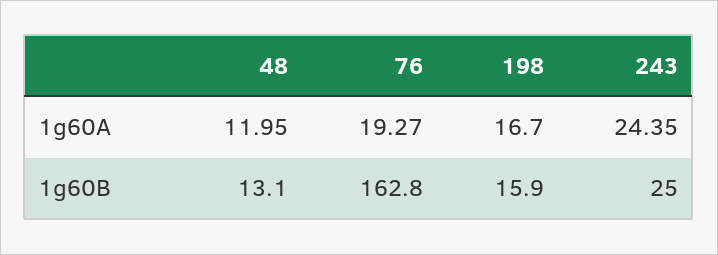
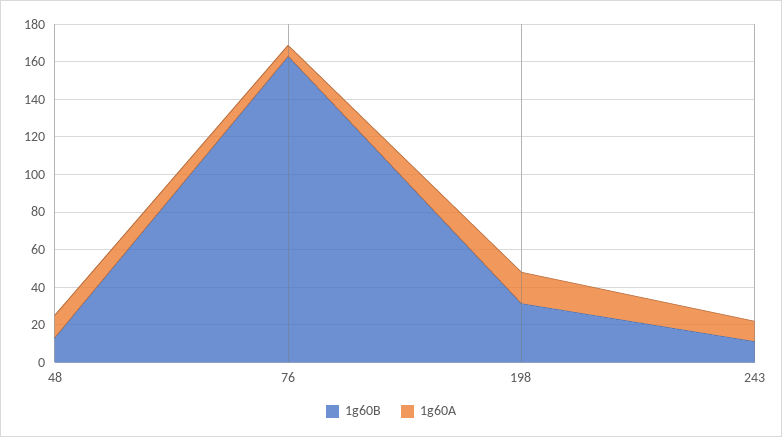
1g60A, 76: 19.27 -> 5
1g60A, 243: 24.35 -> 10
1g60B, 198: 15.9 -> 30
1g60B, 243: 25 -> 10

